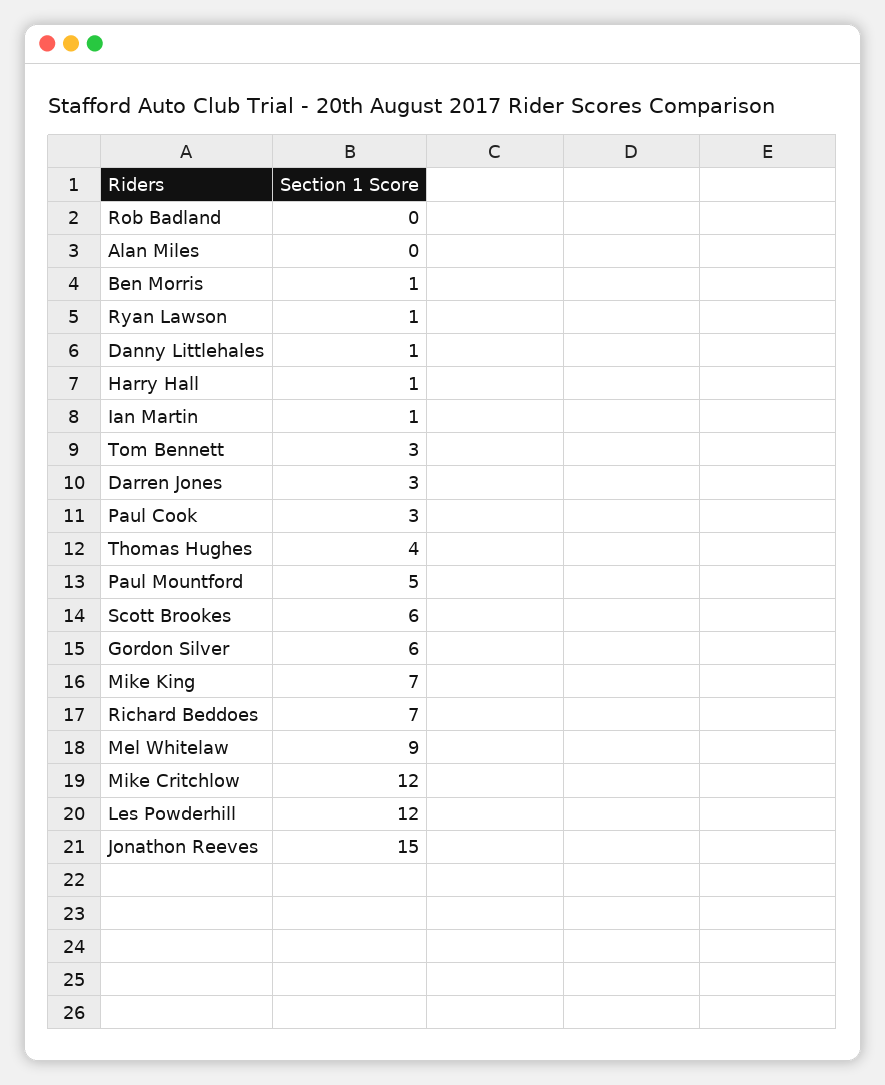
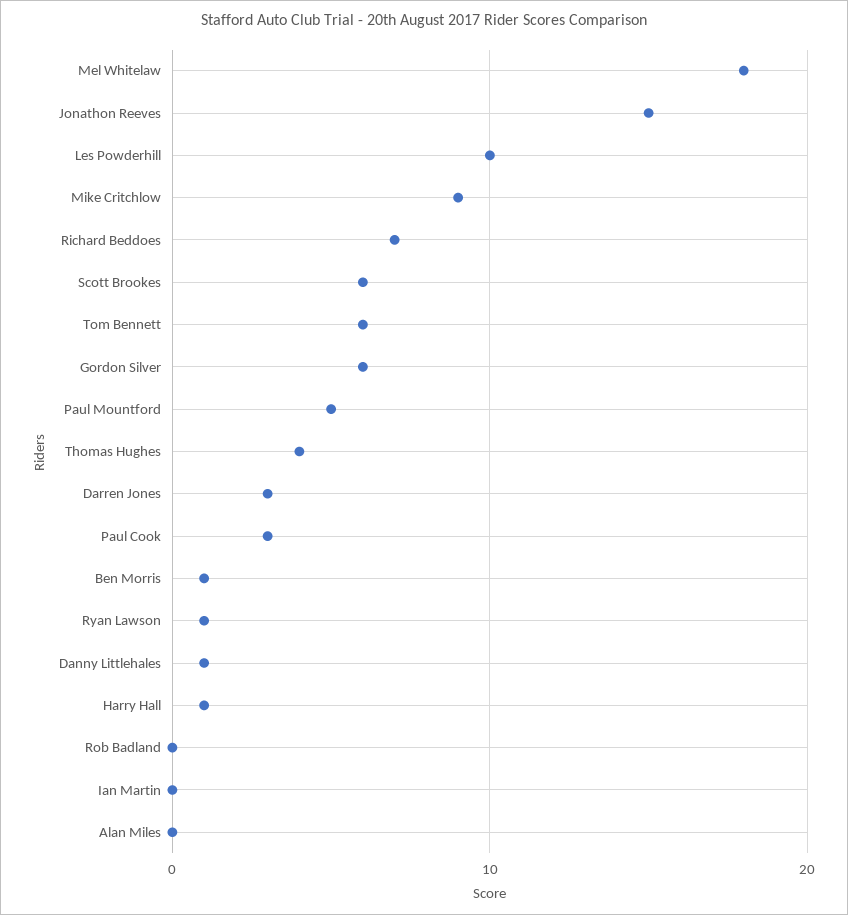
Ian Martin: 1 -> 0
Tom Bennett: 3 -> 6
Mike King: 7 -> none
Mel Whitelaw: 9 -> 18
Mike Critchlow: 12 -> 9
Les Powderhill: 12 -> 10

